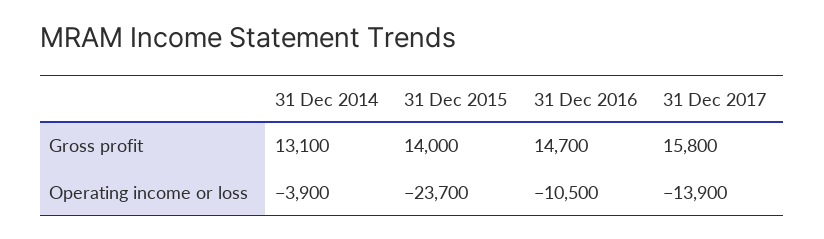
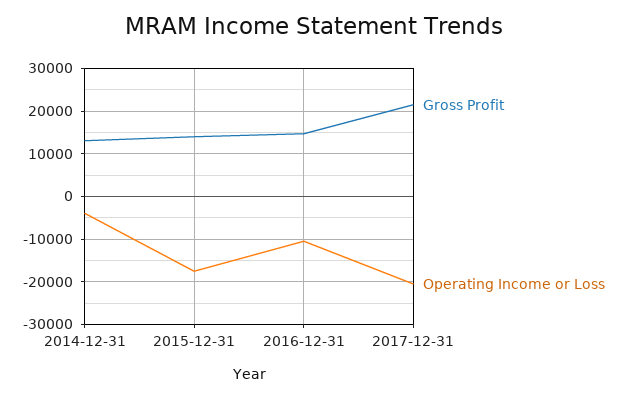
Gross profit, 31 Dec 2017: 15800 -> 22000
Operating income or loss, 31 Dec 2015: -23700 -> -18000
Operating income or loss, 31 Dec 2017: -13900 -> -20000

